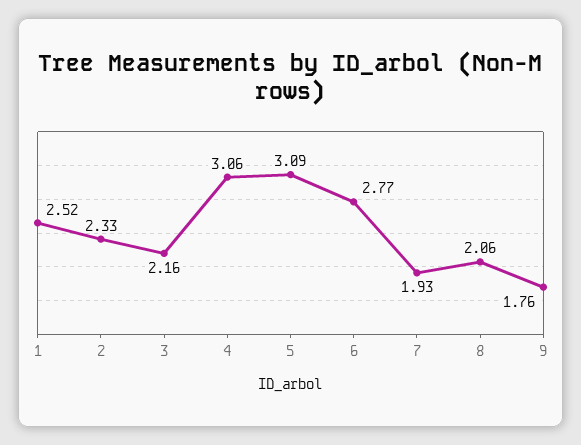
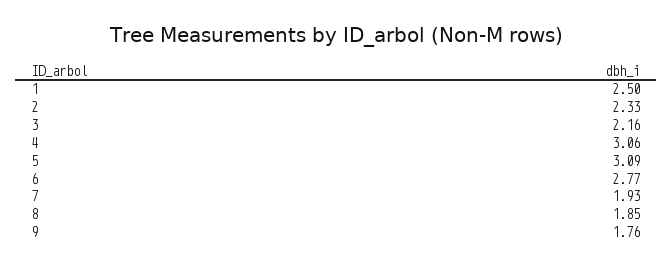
1: 2.52 -> 2.5
8: 2.06 -> 1.85

